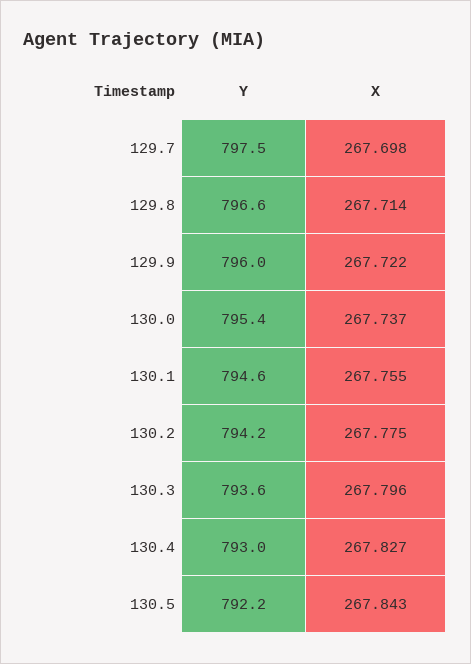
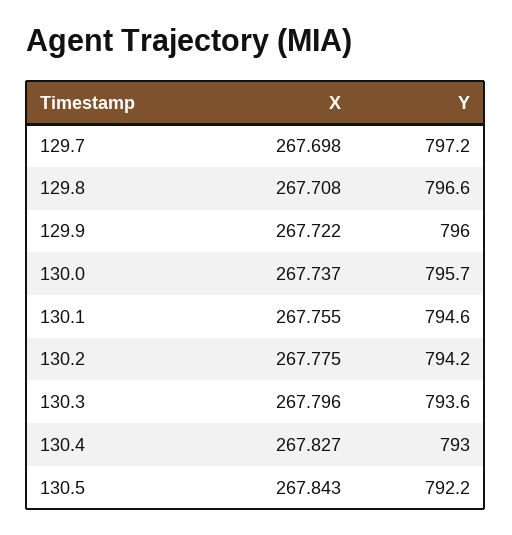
Y, 129.7: 797.5 -> 797.2
X, 129.8: 267.714 -> 267.708
Y, 130.0: 795.4 -> 795.7

